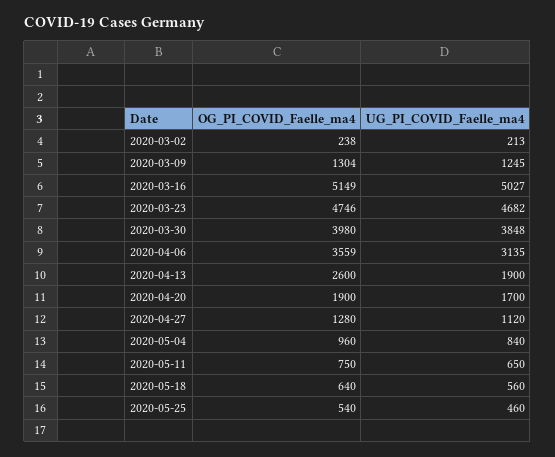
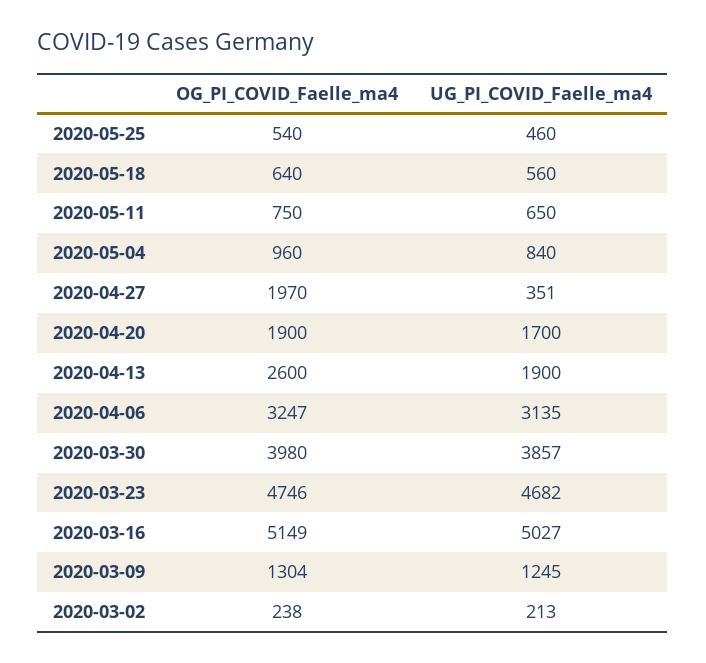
UG_PI_COVID_Faelle_ma4, 2020-03-30: 3848 -> 3857
OG_PI_COVID_Faelle_ma4, 2020-04-06: 3559 -> 3247
OG_PI_COVID_Faelle_ma4, 2020-04-27: 1280 -> 1970
UG_PI_COVID_Faelle_ma4, 2020-04-27: 1120 -> 351

